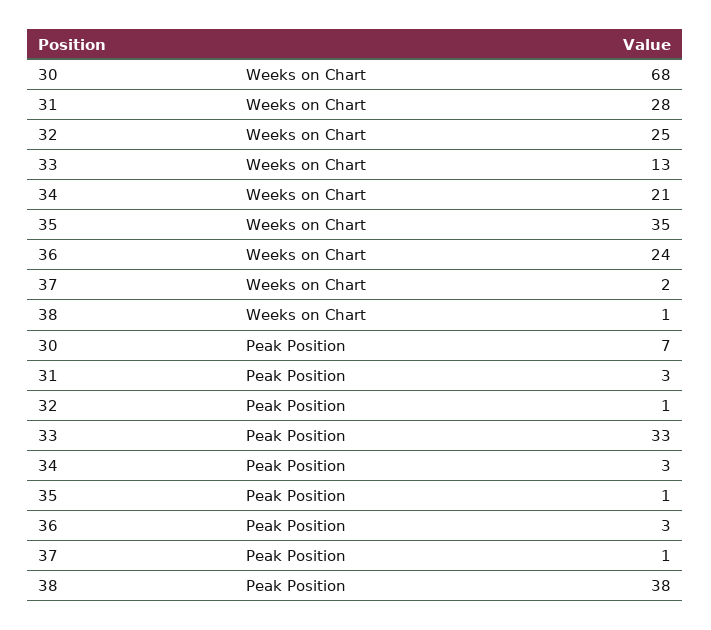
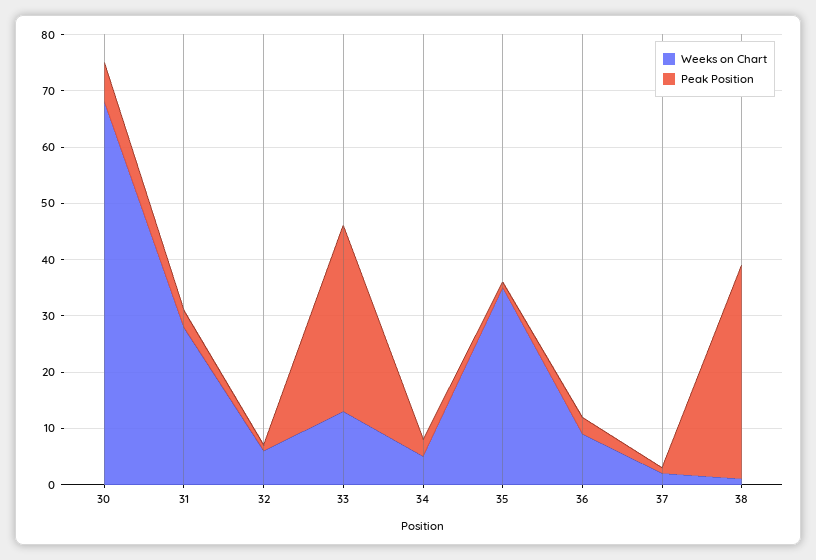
Weeks on Chart, 32: 25 -> 5
Weeks on Chart, 34: 21 -> 5
Weeks on Chart, 36: 24 -> 10

